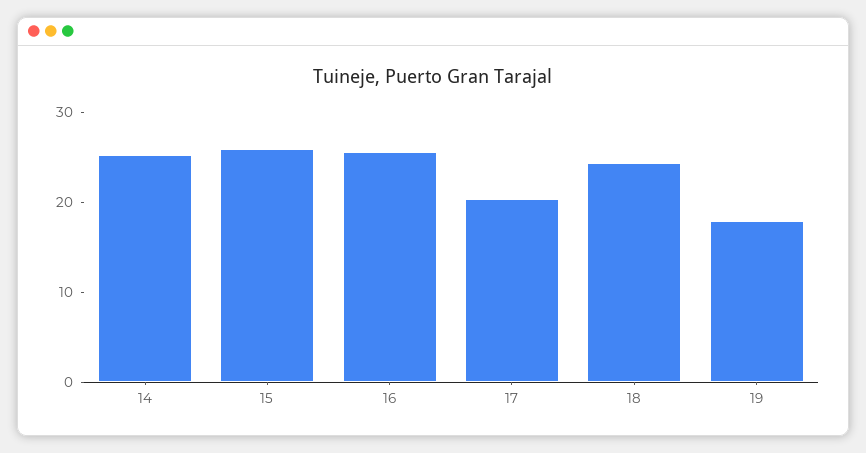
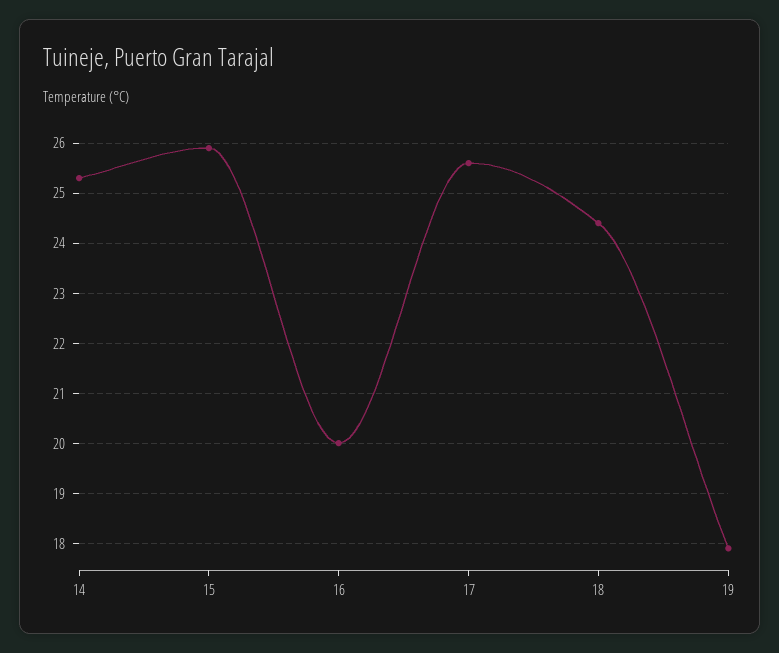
16: 26 -> 20
17: 20 -> 25.5

